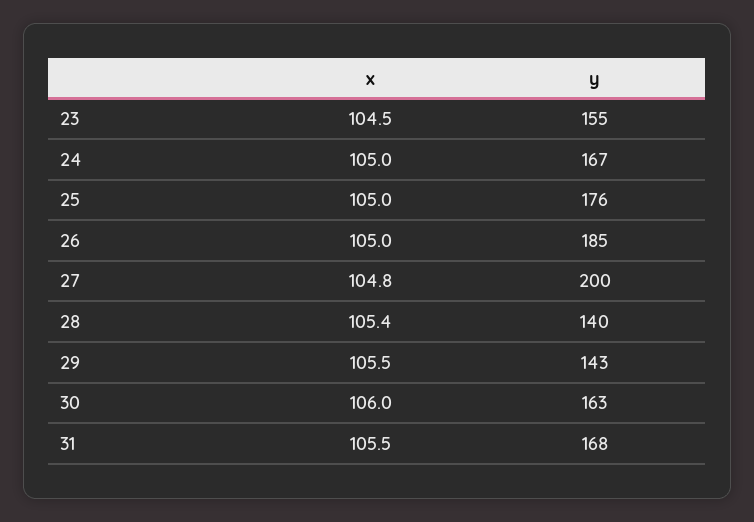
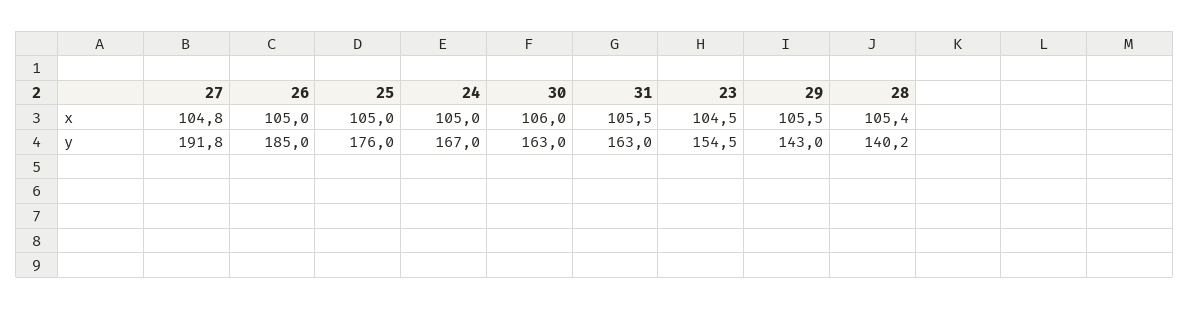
y, 27: 200 -> 191.8
y, 31: 168 -> 163

